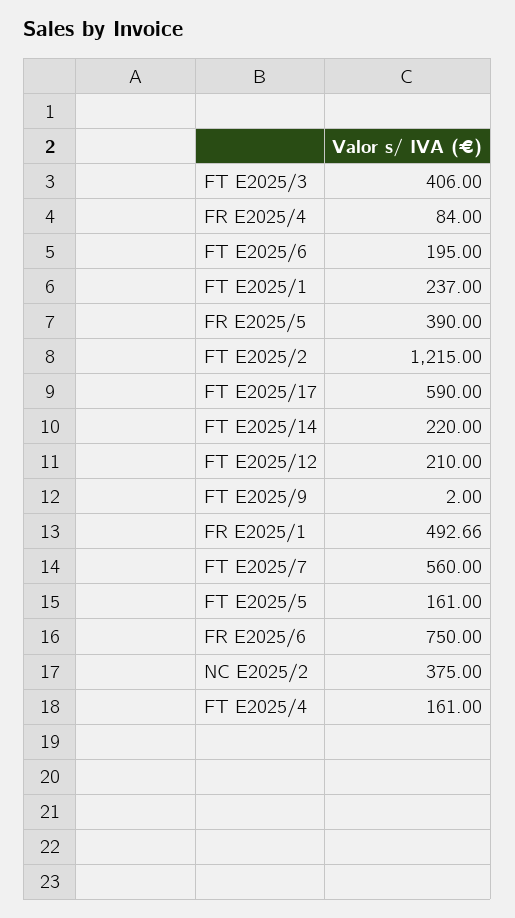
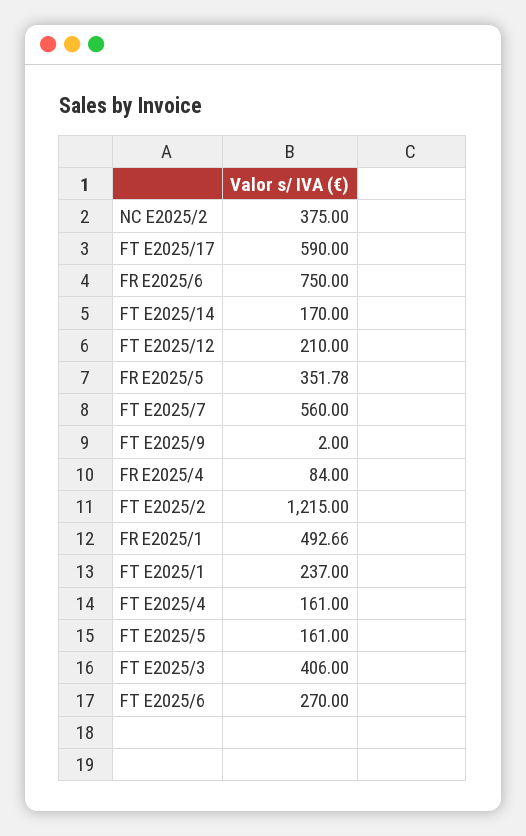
FT E2025/6: 195 -> 270
FR E2025/5: 390 -> 351.78
FT E2025/14: 220 -> 170

